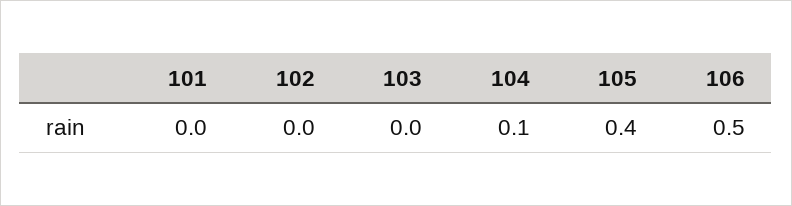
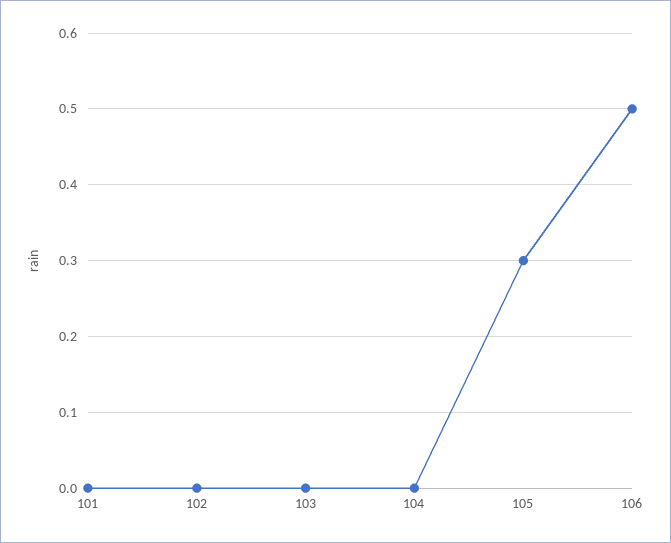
104: 0.1 -> 0
105: 0.4 -> 0.3

